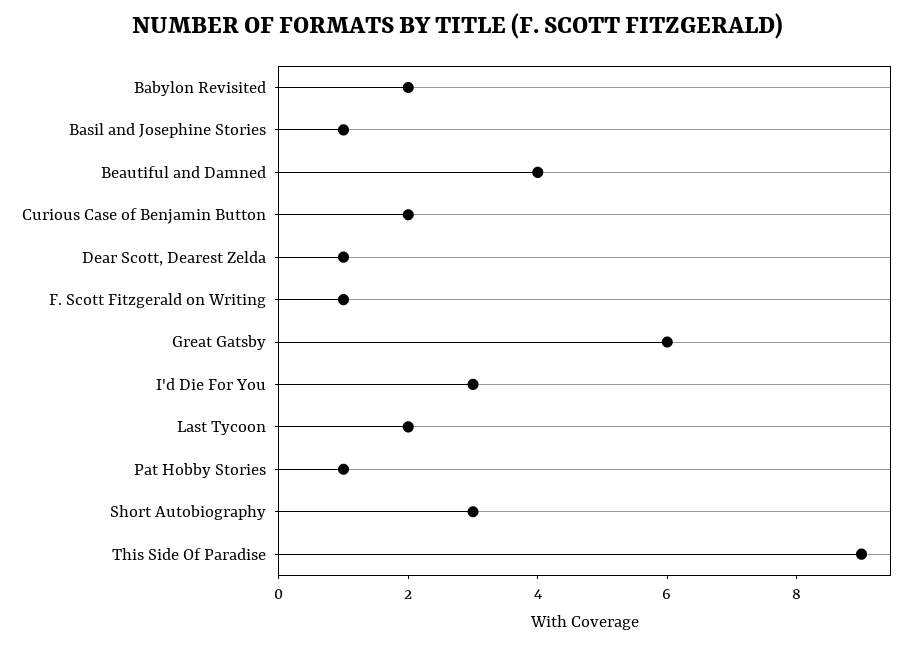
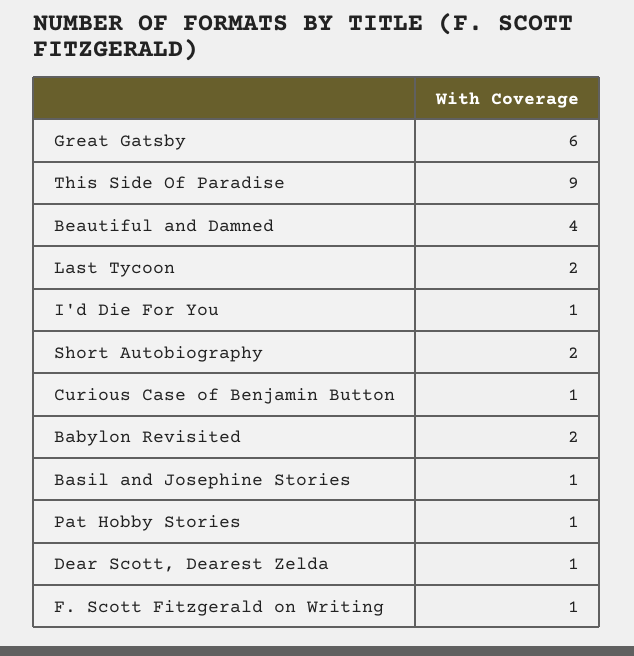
Curious Case of Benjamin Button: 2 -> 1
I'd Die For You: 3 -> 1
Short Autobiography: 3 -> 2

